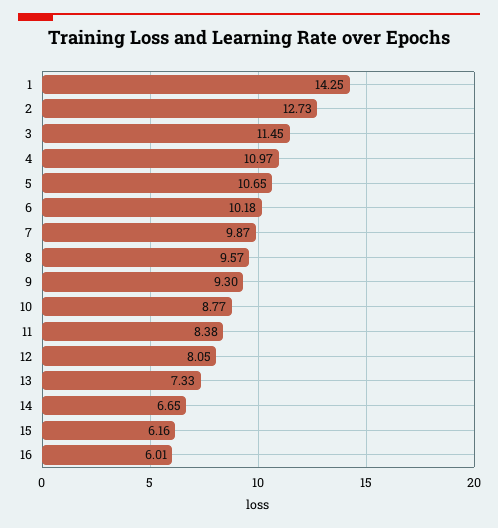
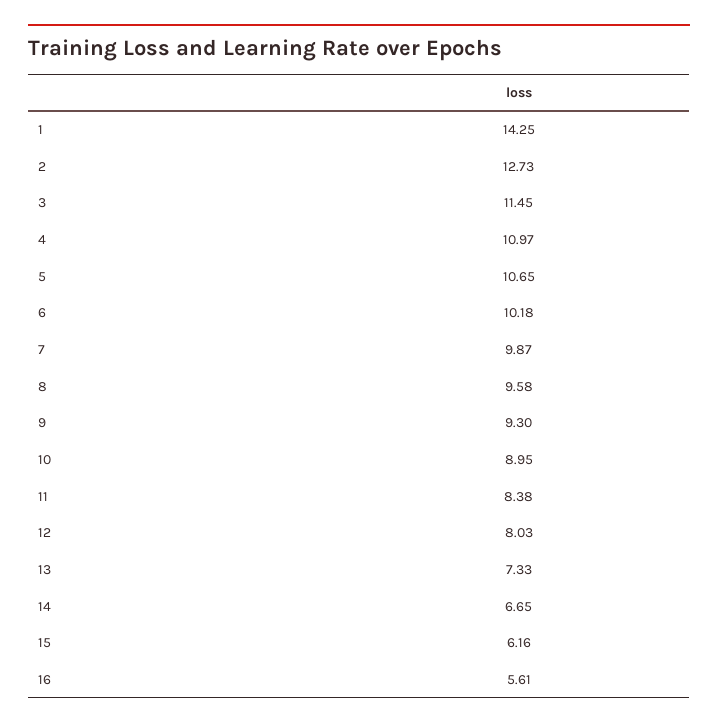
8: 9.57 -> 9.58
10: 8.77 -> 8.95
12: 8.05 -> 8.03
16: 6.01 -> 5.61

